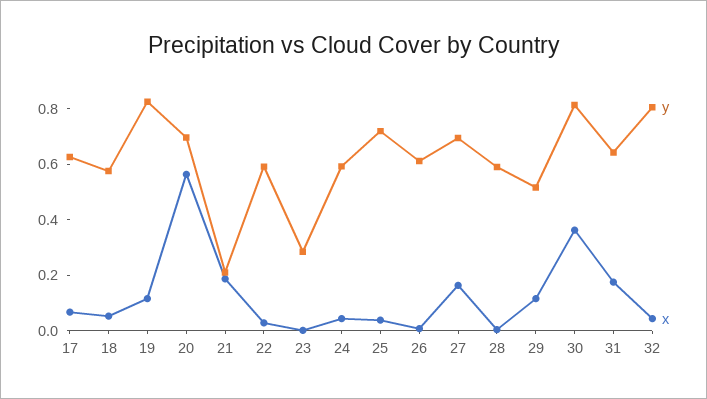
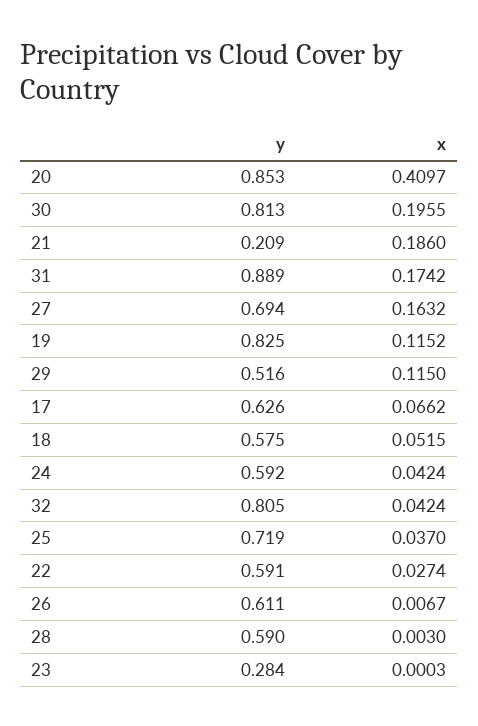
y, 20: 0.7 -> 0.853
x, 20: 0.55 -> 0.4097
x, 30: 0.35 -> 0.1955
y, 31: 0.65 -> 0.889

